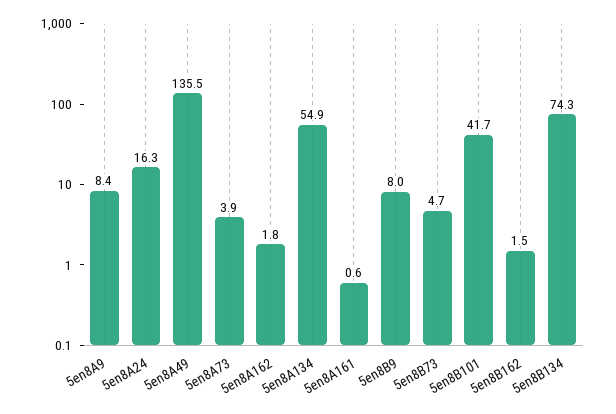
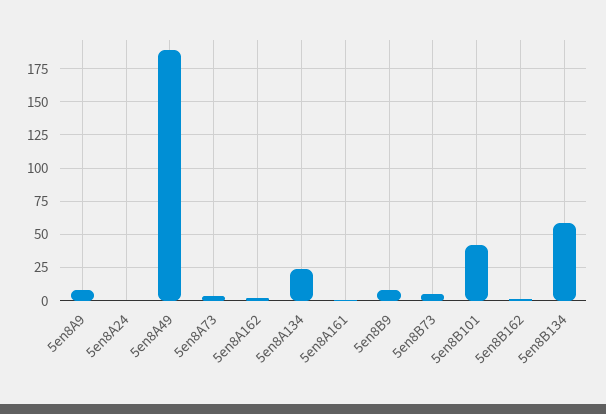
5en8A24: 16.3 -> 0
5en8A49: 135.5 -> 190
5en8A134: 54.9 -> 25
5en8B134: 74.3 -> 60

